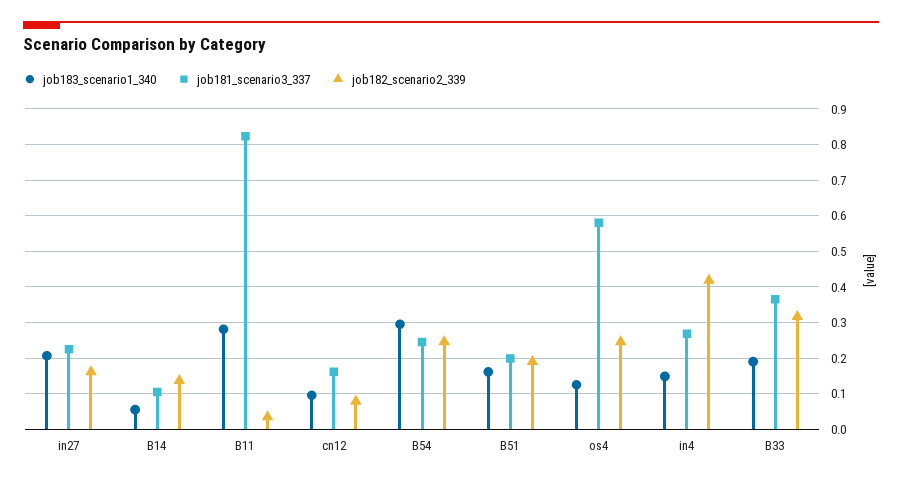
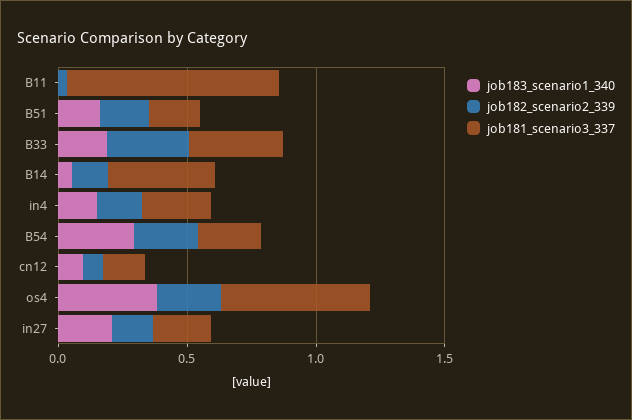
job181_scenario3_337, B14: 0.1 -> 0.4
job183_scenario1_340, B11: 0.28 -> 0
job183_scenario1_340, os4: 0.12 -> 0.4
job182_scenario2_339, in4: 0.42 -> 0.2

